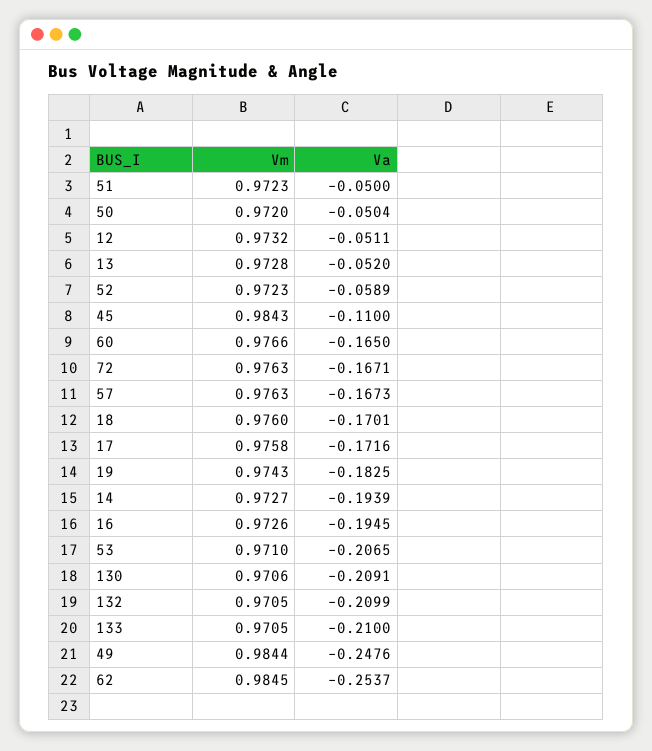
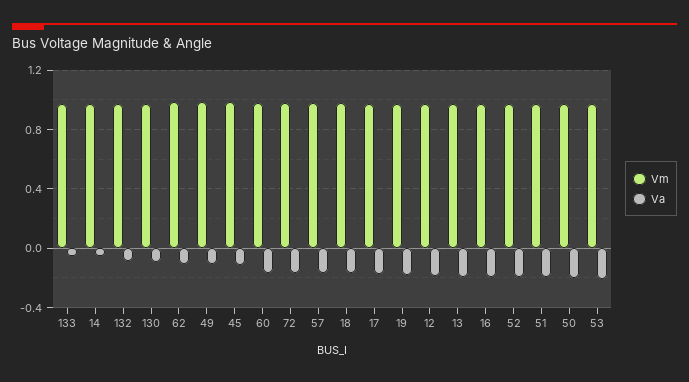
Va, 51: -0.05 -> -0.2
Va, 50: -0.0504 -> -0.2
Va, 12: -0.0511 -> -0.2
Va, 13: -0.052 -> -0.2
Va, 52: -0.0589 -> -0.2
Va, 14: -0.1939 -> -0.05
Va, 130: -0.2091 -> -0.1
Va, 132: -0.2099 -> -0.1
Va, 133: -0.21 -> -0.05
Va, 49: -0.2476 -> -0.1
Va, 62: -0.2537 -> -0.1

